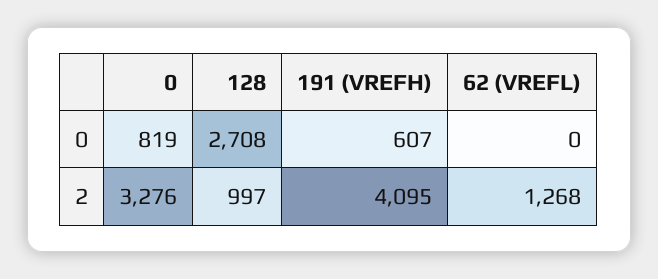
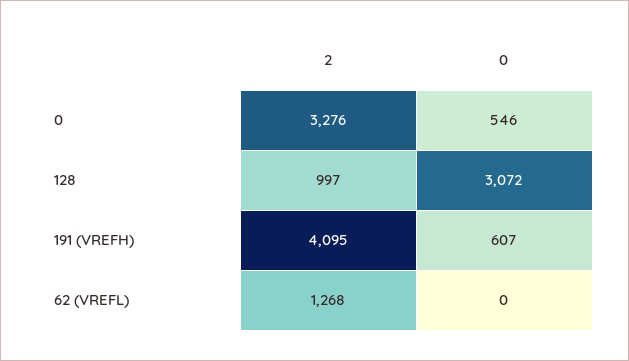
0, 0: 819 -> 546
128, 0: 2708 -> 3072

